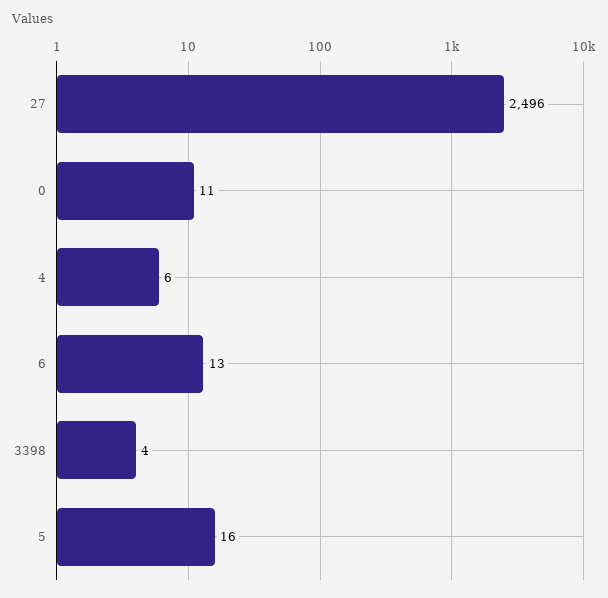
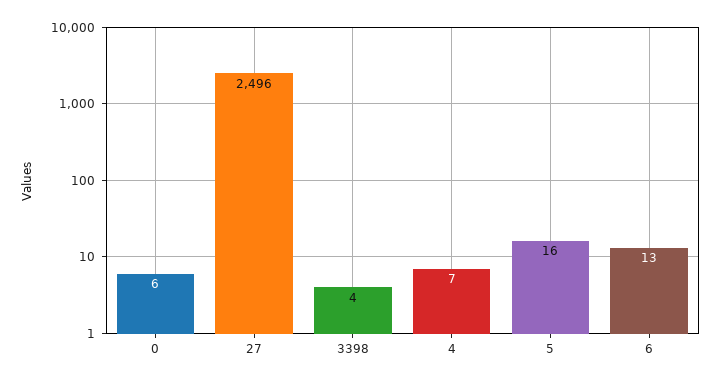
0: 11 -> 6
4: 6 -> 7

